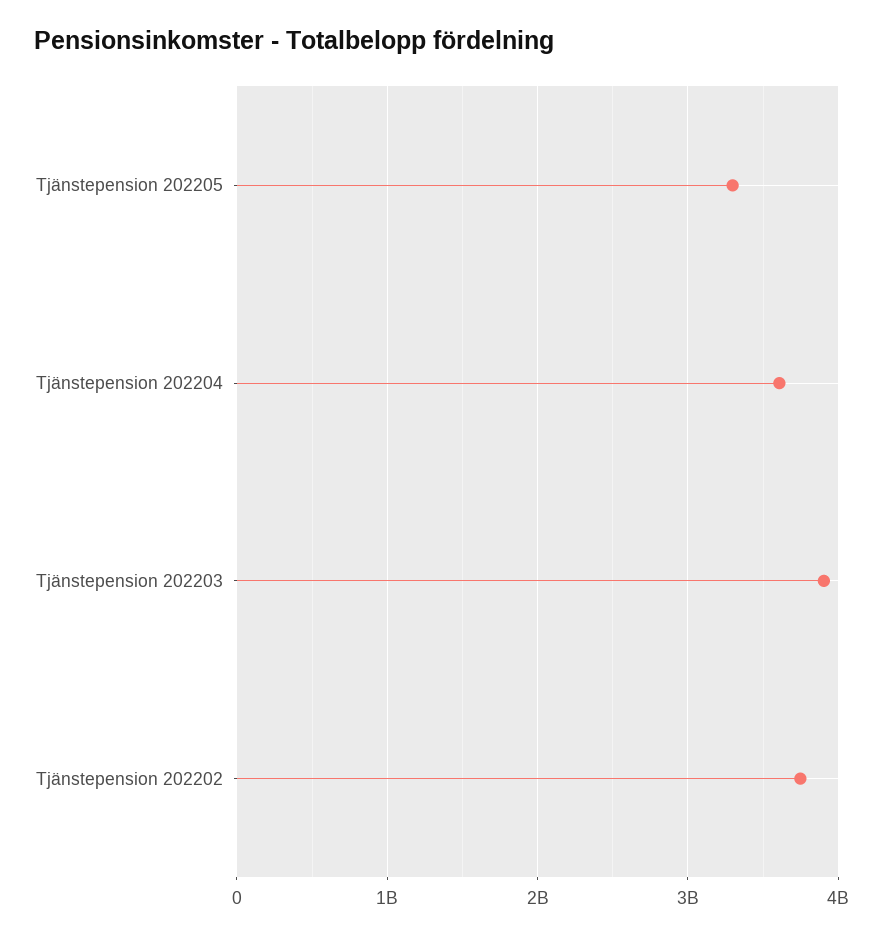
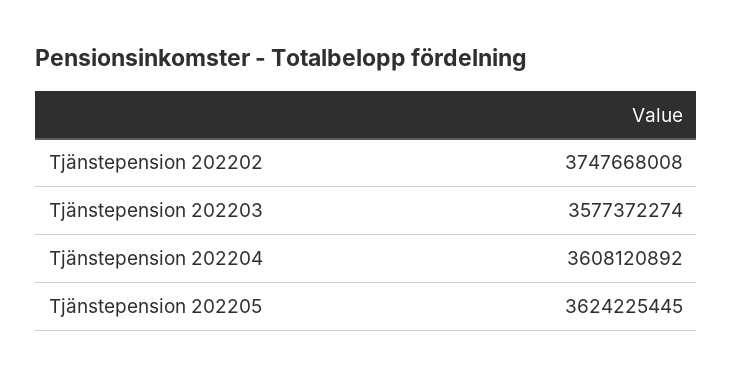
Tjänstepension 202205: 3300000000 -> 3624225445
Tjänstepension 202203: 3900000000 -> 3577372274

